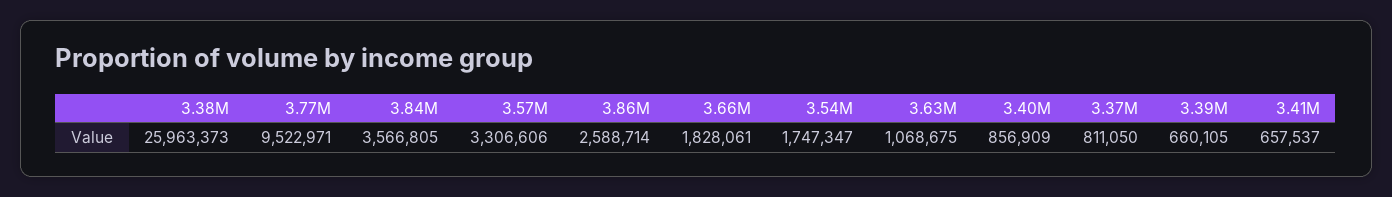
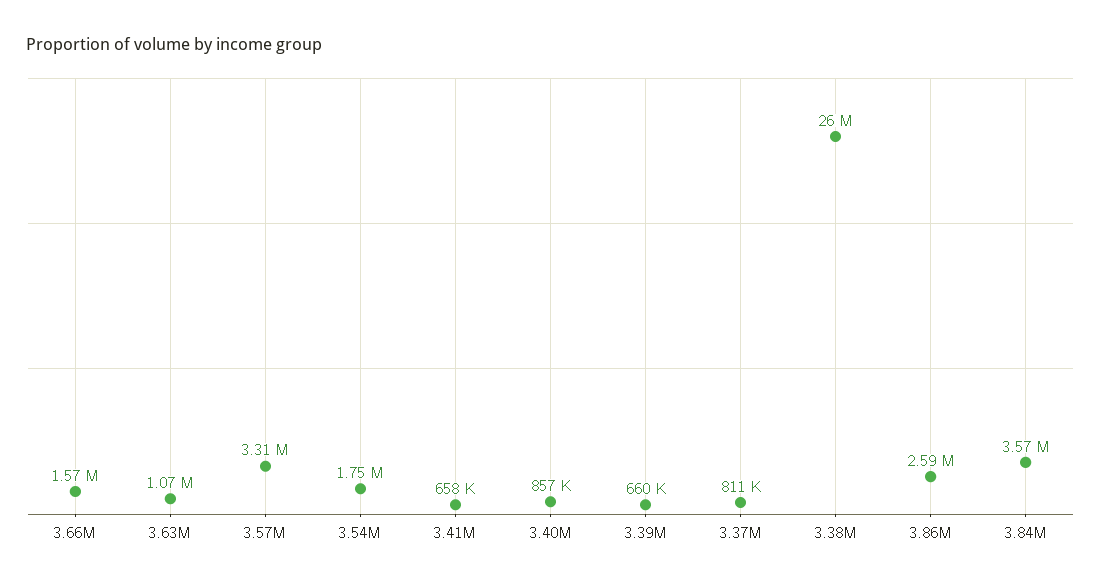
3.77M: 9522971 -> none
3.66M: 1828061 -> 1570000

